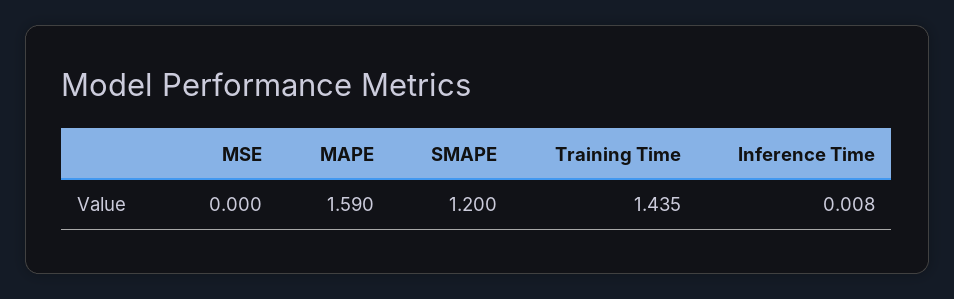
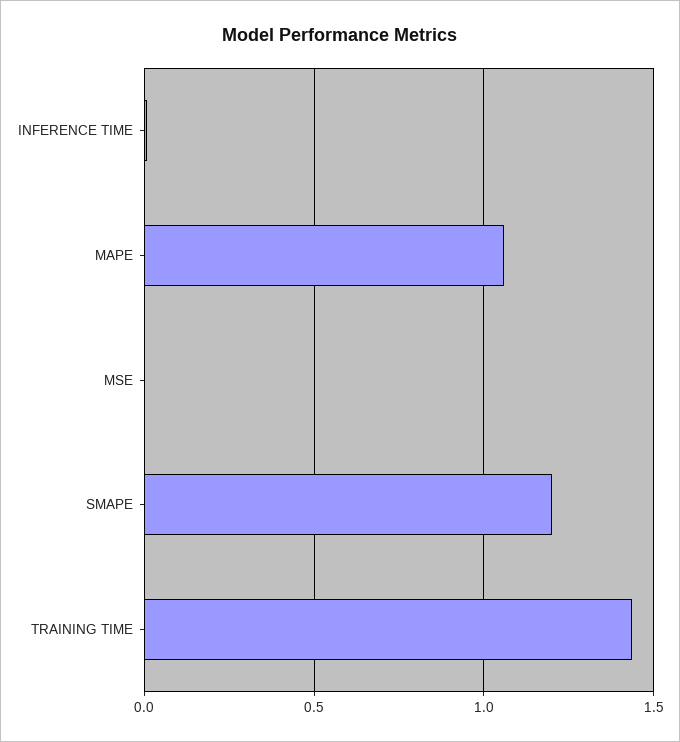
MAPE: 1.59 -> 1.05

